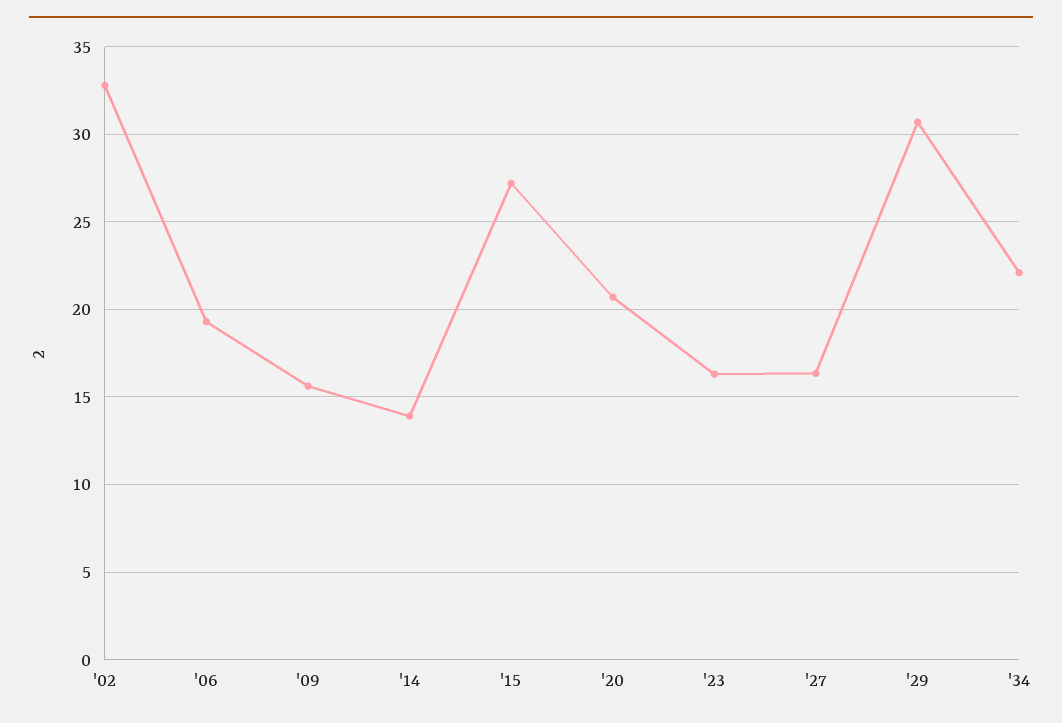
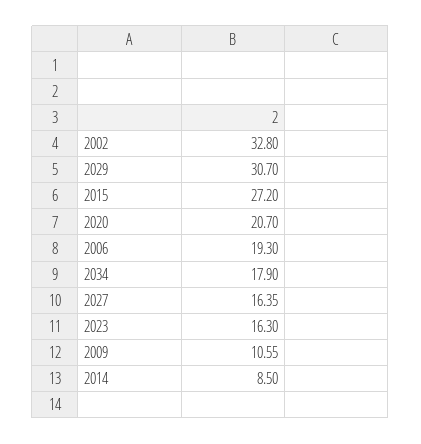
'09: 15.5 -> 10.55
'14: 14 -> 8.5
'34: 22 -> 17.9

